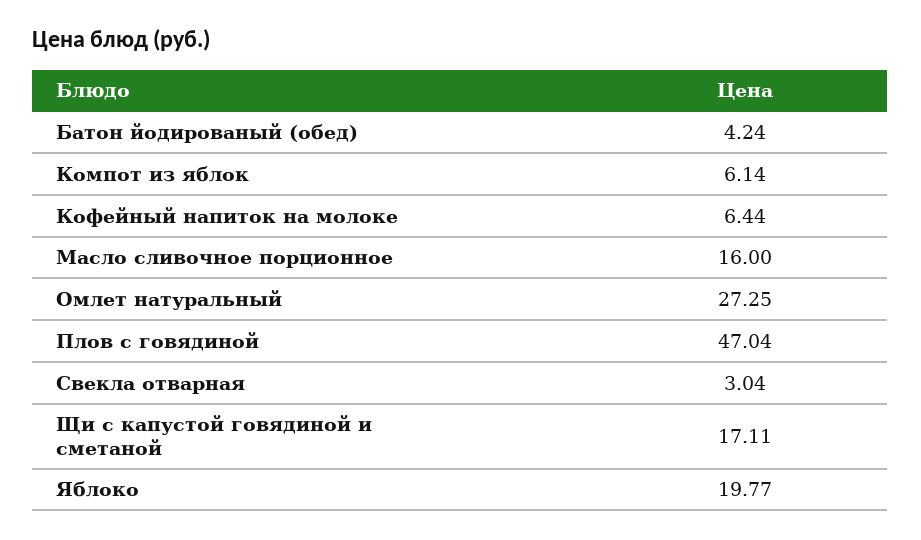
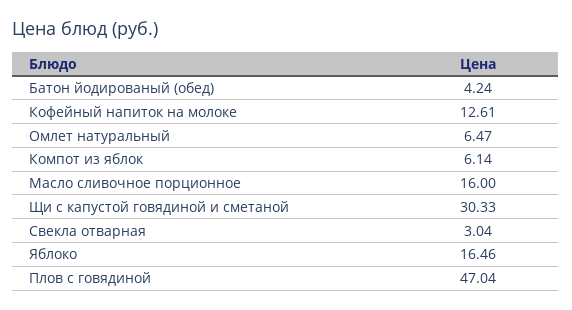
Кофейный напиток на молоке: 6.44 -> 12.61
Омлет натуральный: 27.25 -> 6.47
Щи с капустой говядиной и сметаной: 17.11 -> 30.33
Яблоко: 19.77 -> 16.46

